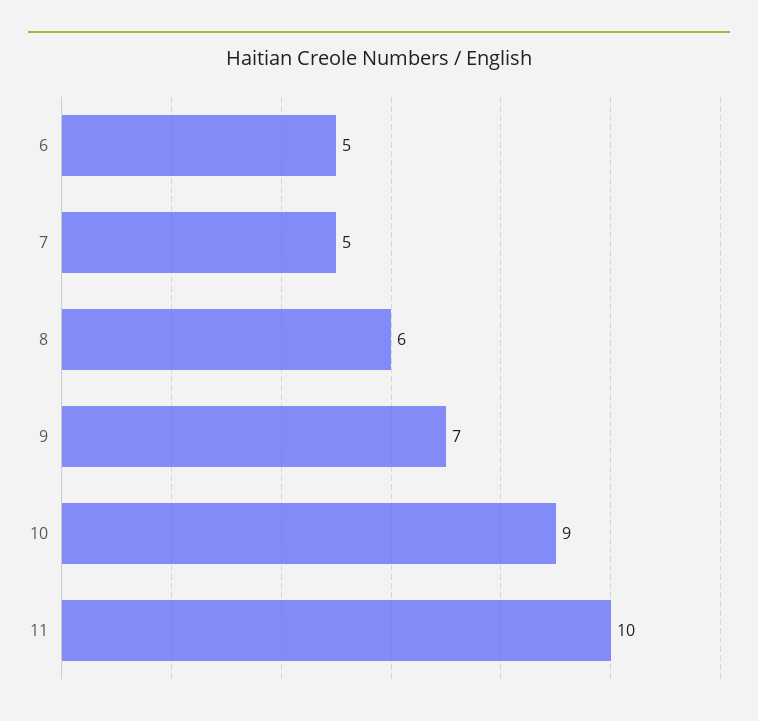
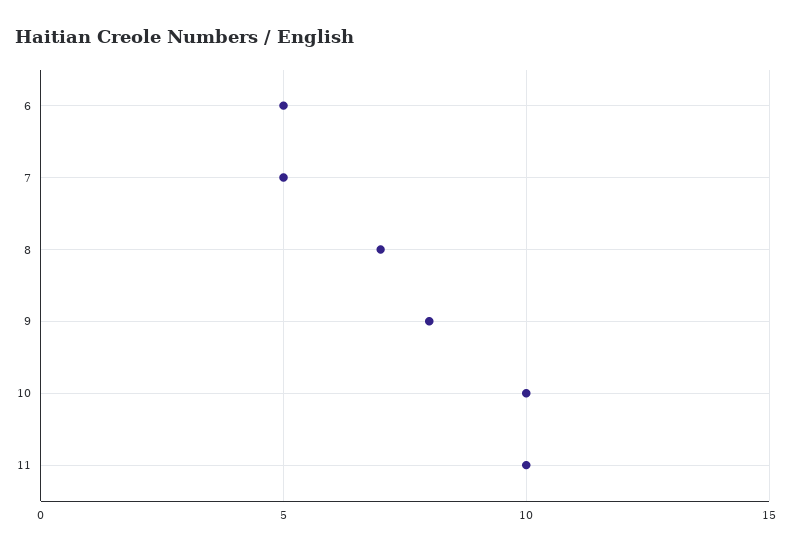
8: 6 -> 7
9: 7 -> 8
10: 9 -> 10

